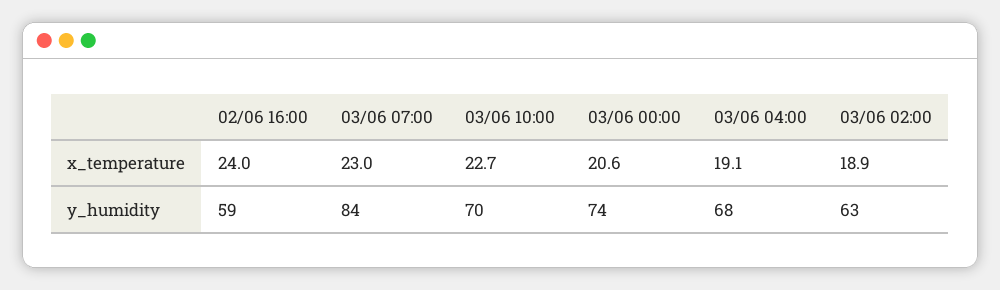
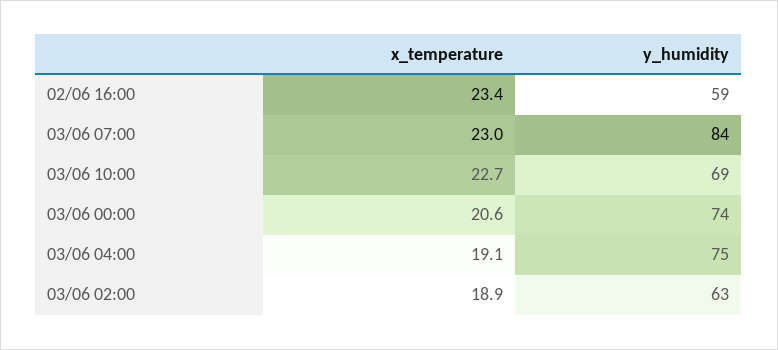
02/06 16:00, x_temperature: 24 -> 23.4
03/06 10:00, y_humidity: 70 -> 69
03/06 04:00, y_humidity: 68 -> 75

